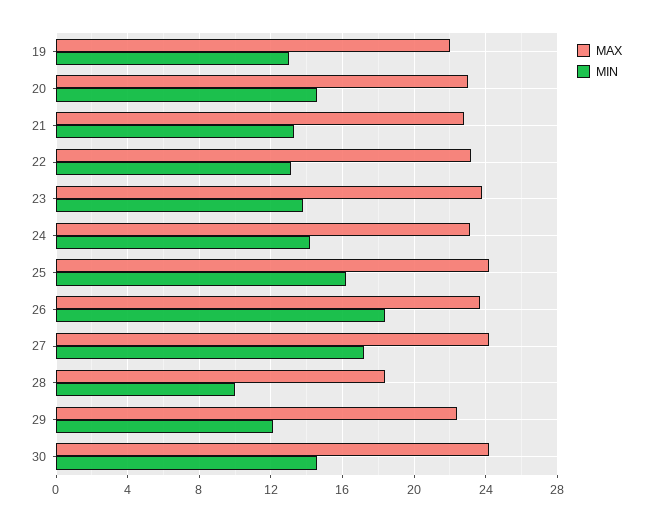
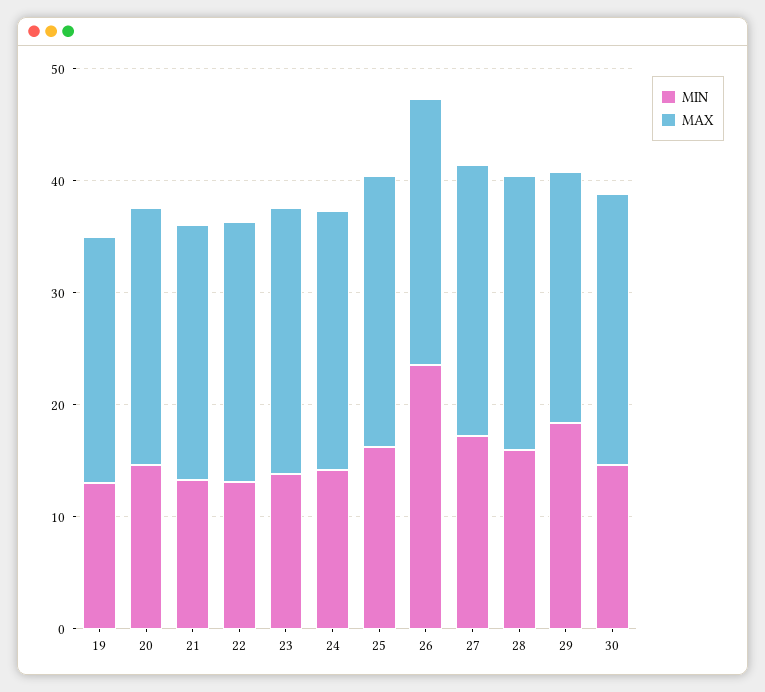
MIN, 26: 18.5 -> 24
MAX, 28: 18.5 -> 24
MIN, 28: 10 -> 16
MIN, 29: 12 -> 18

